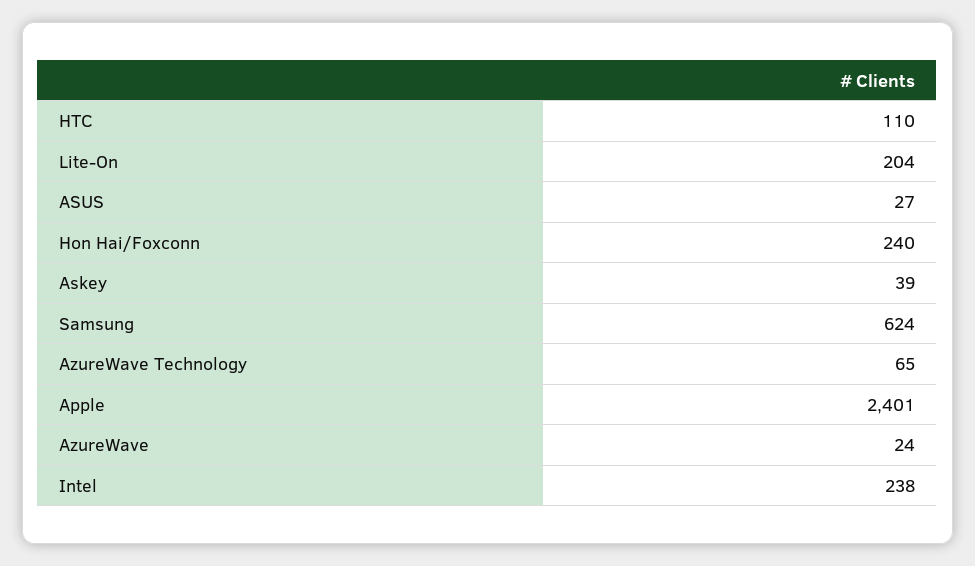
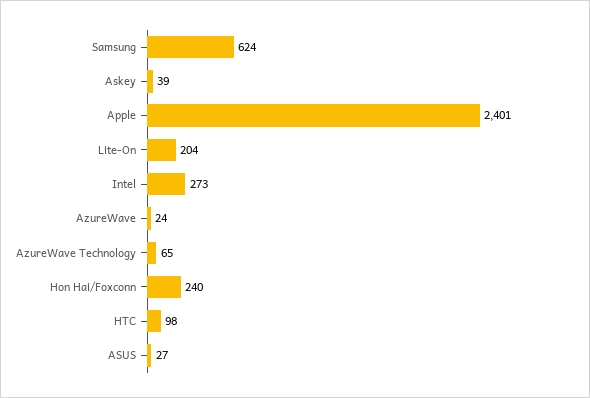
HTC: 110 -> 98
Intel: 238 -> 273

